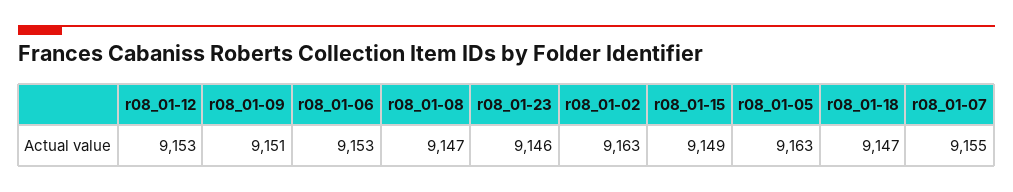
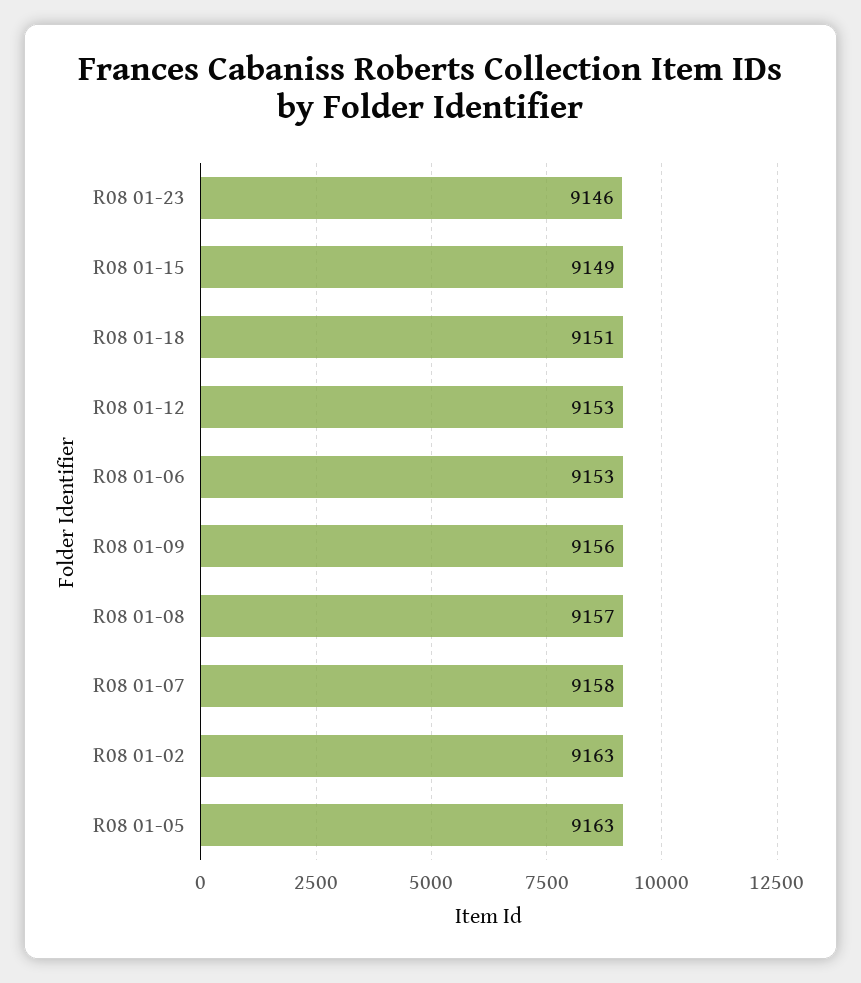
r08_01-09: 9151 -> 9156
r08_01-08: 9147 -> 9157
r08_01-18: 9147 -> 9151
r08_01-07: 9155 -> 9158

